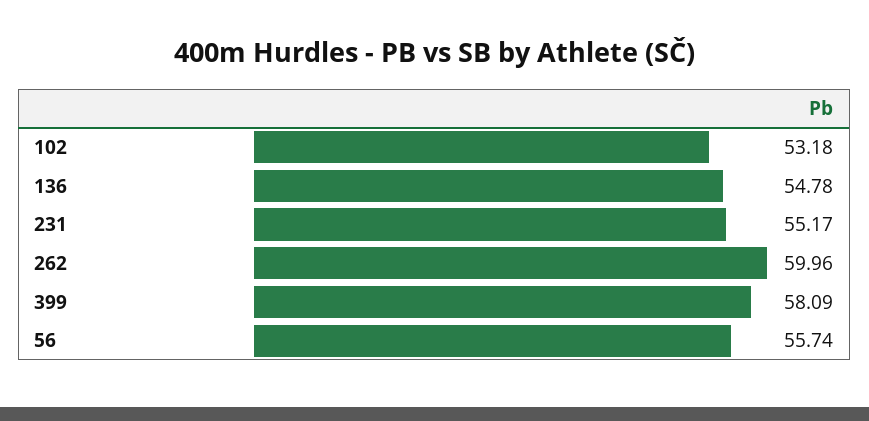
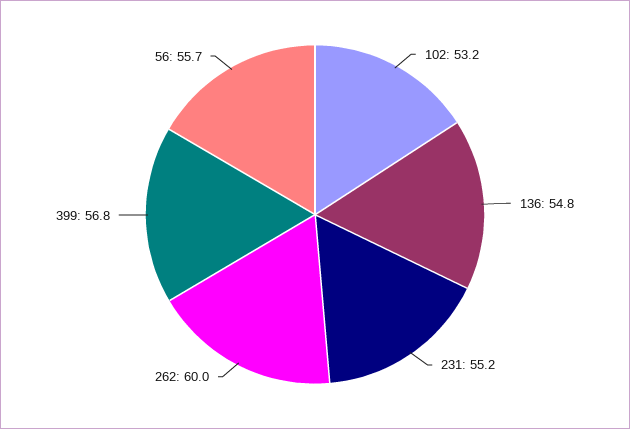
399: 58.09 -> 56.8

